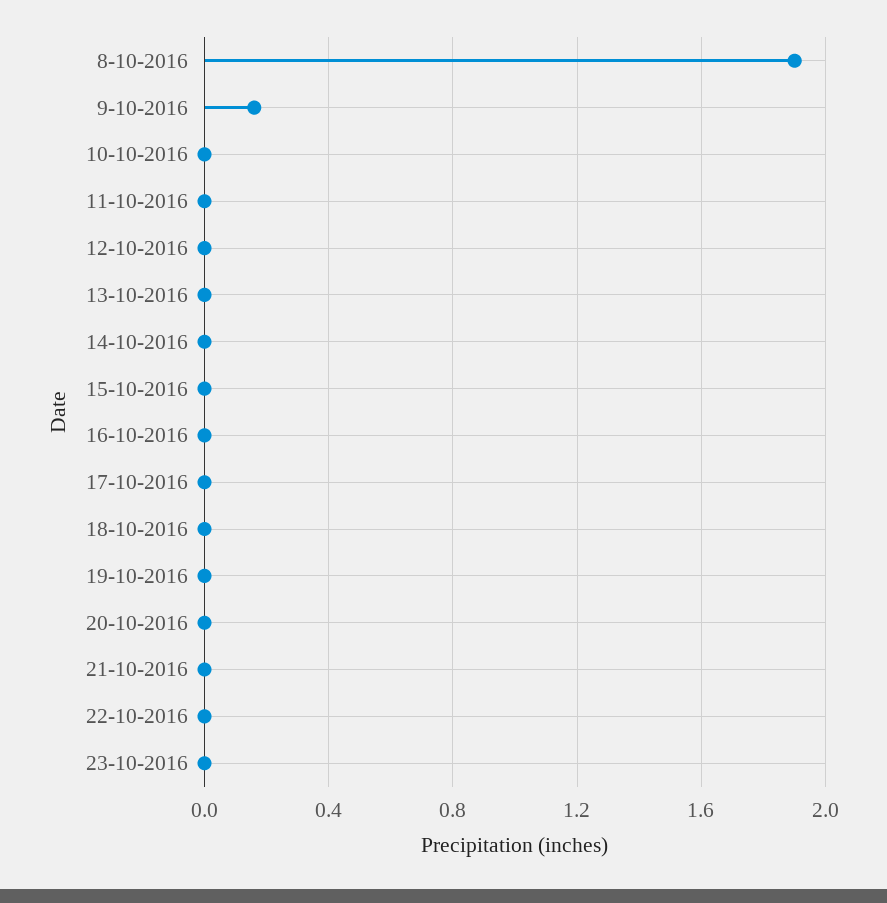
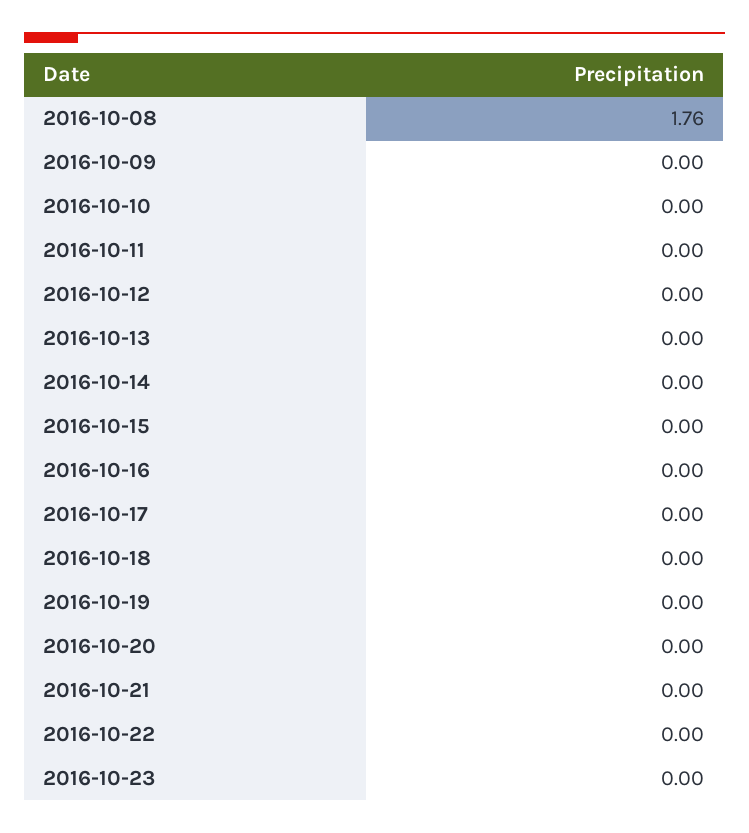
8-10-2016: 1.9 -> 1.76
9-10-2016: 0.15 -> 0

